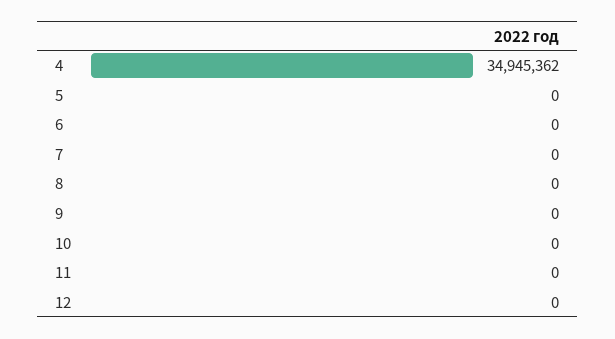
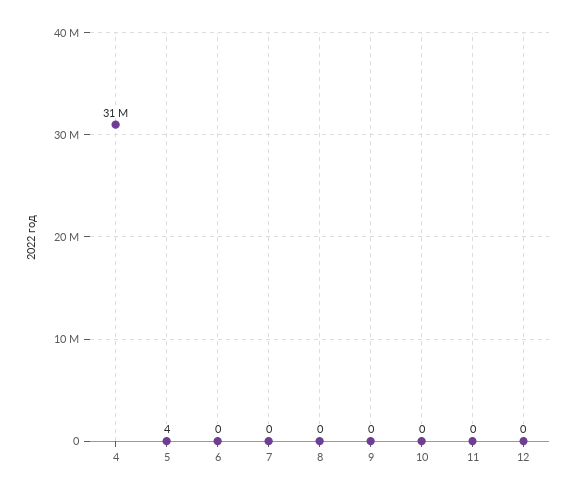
4: 34945362 -> 31000000
5: 0 -> 4

